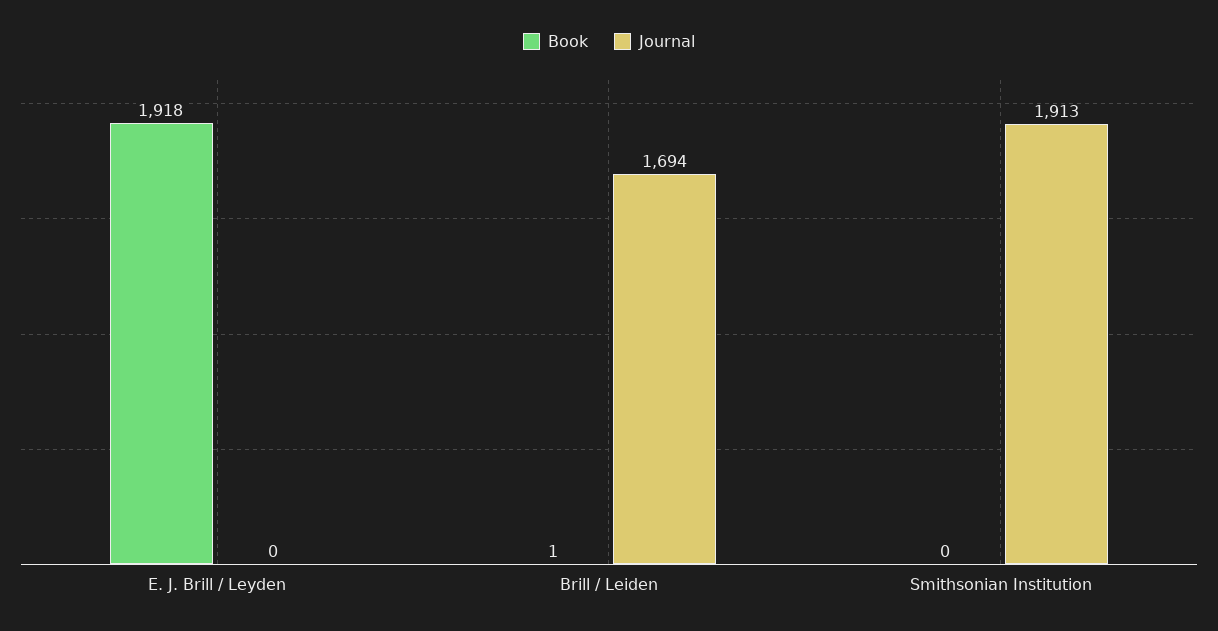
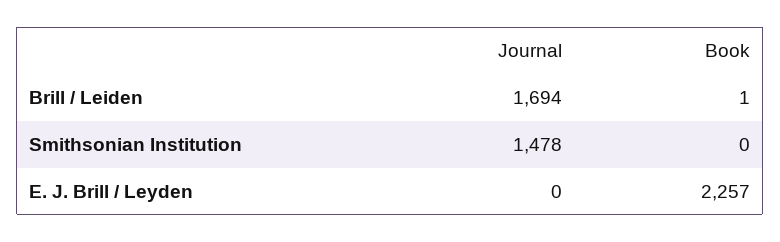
Book, E. J. Brill / Leyden: 1918 -> 2257
Journal, Smithsonian Institution: 1913 -> 1478

